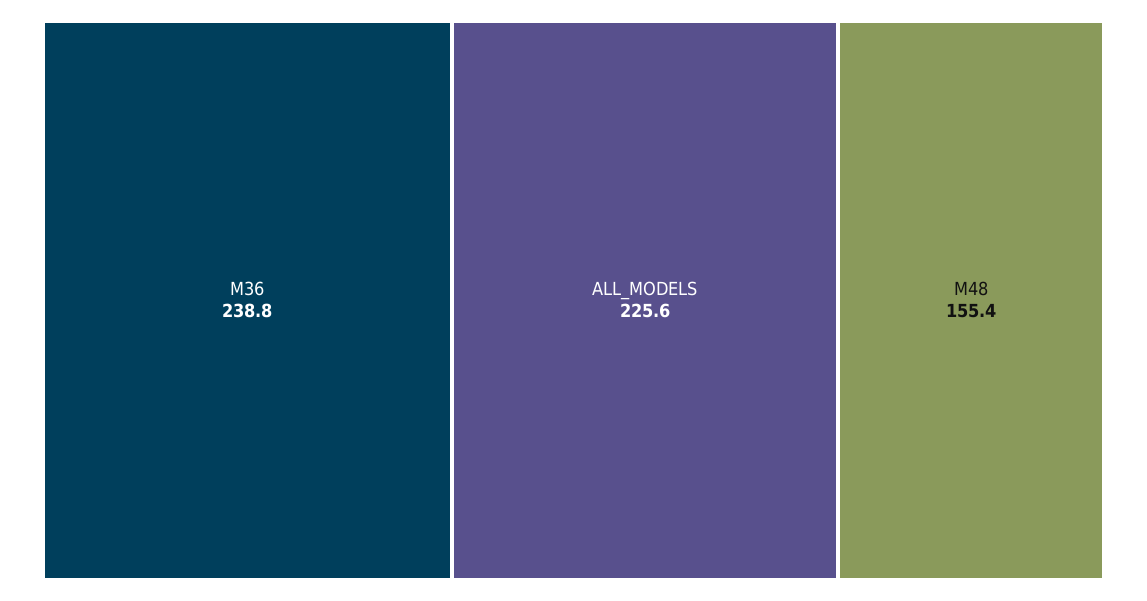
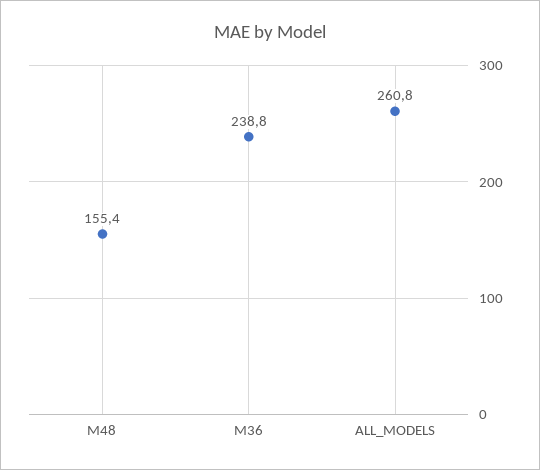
ALL_MODELS: 225.6 -> 260.8

